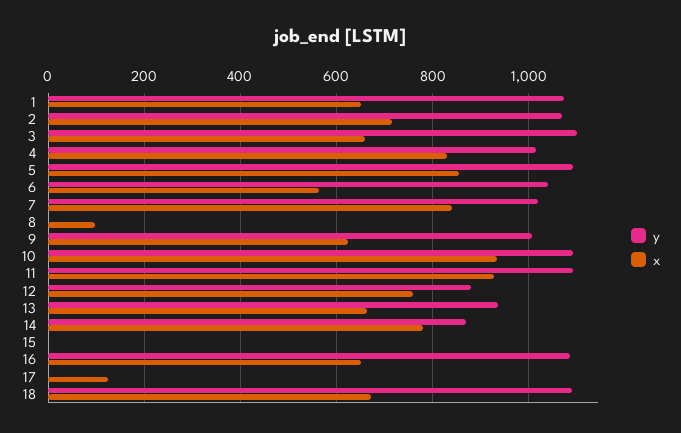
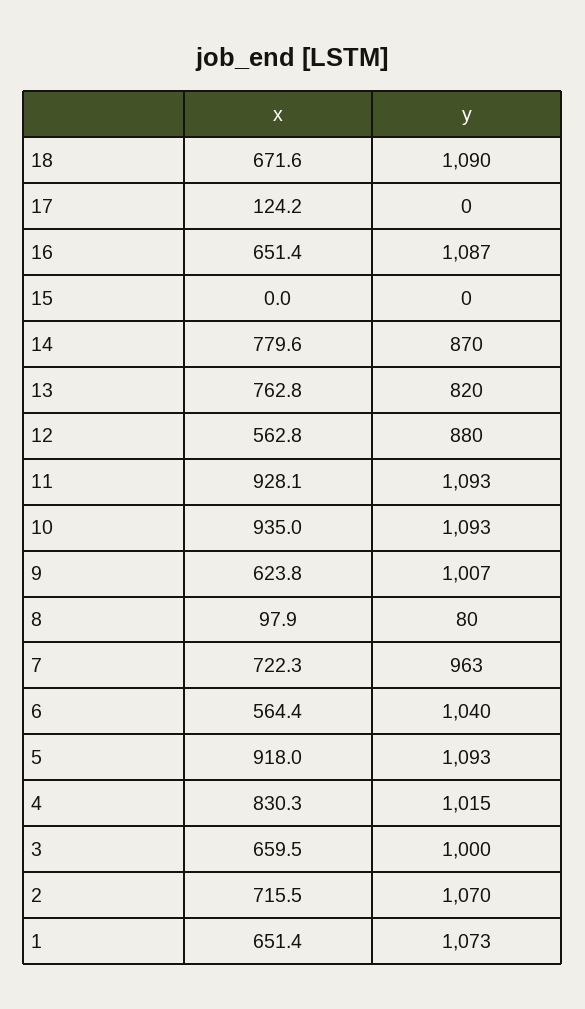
y, 3: 1100 -> 1000
x, 5: 860 -> 918
y, 7: 1020 -> 963
x, 7: 840 -> 722.3
y, 8: 0 -> 80
x, 12: 760 -> 562.8
y, 13: 940 -> 820
x, 13: 660 -> 762.8

